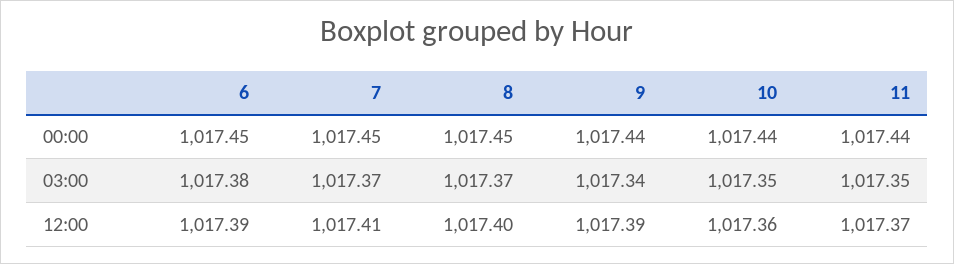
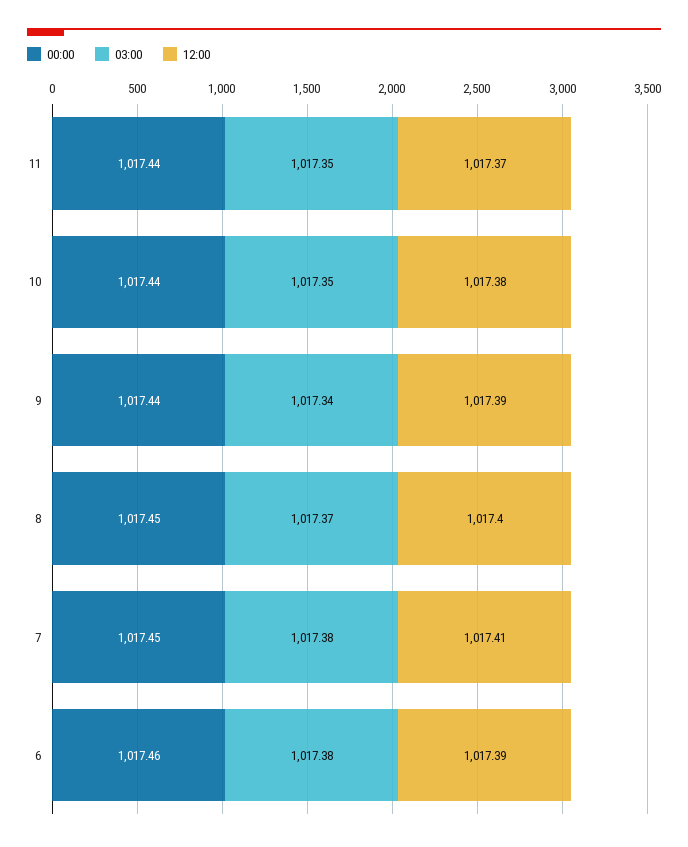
00:00, 6: 1017.45 -> 1017.46
03:00, 7: 1017.37 -> 1017.38
12:00, 10: 1017.36 -> 1017.38

